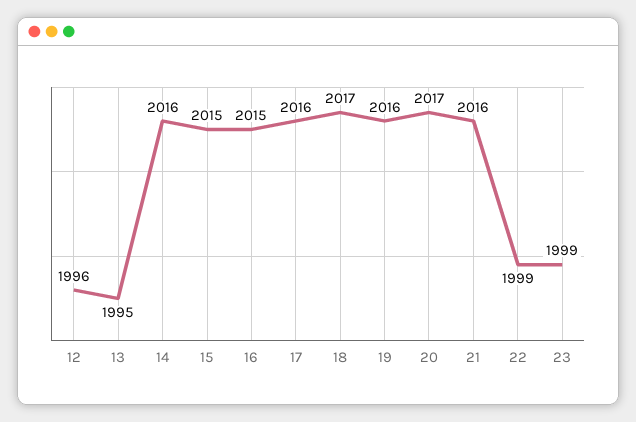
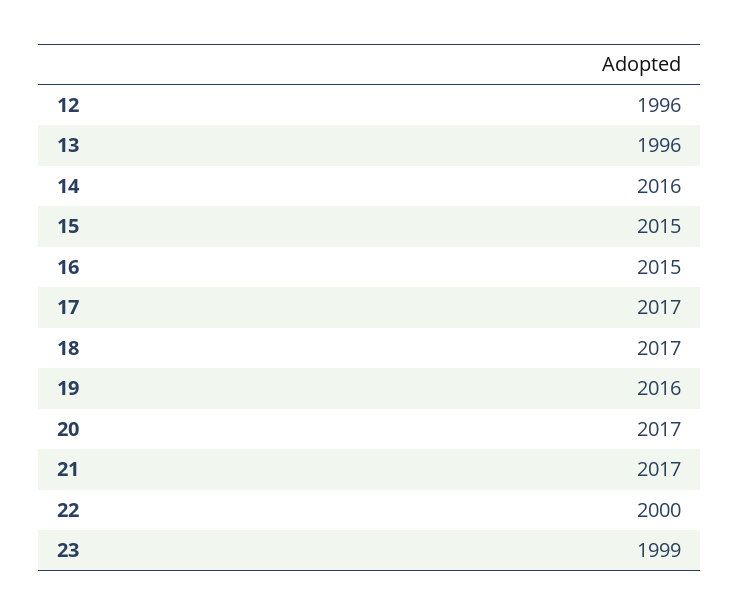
13: 1995 -> 1996
17: 2016 -> 2017
21: 2016 -> 2017
22: 1999 -> 2000

